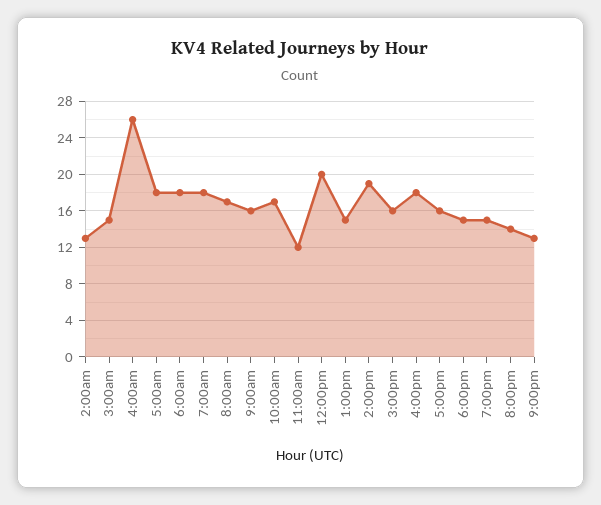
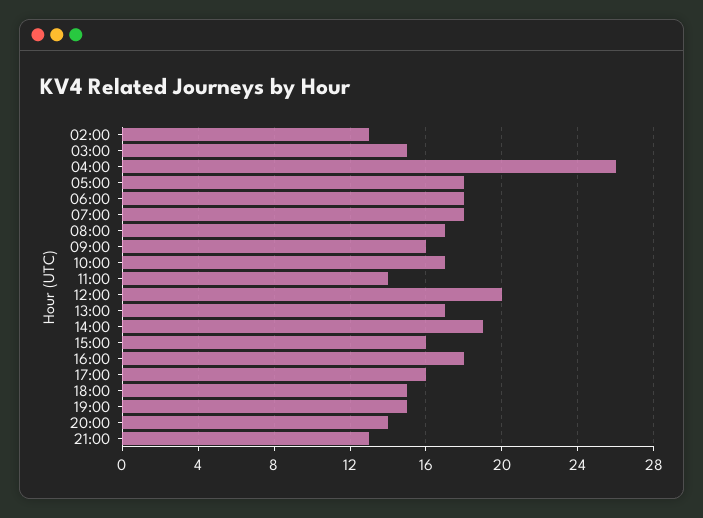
11:00am: 12 -> 14
1:00pm: 15 -> 17

